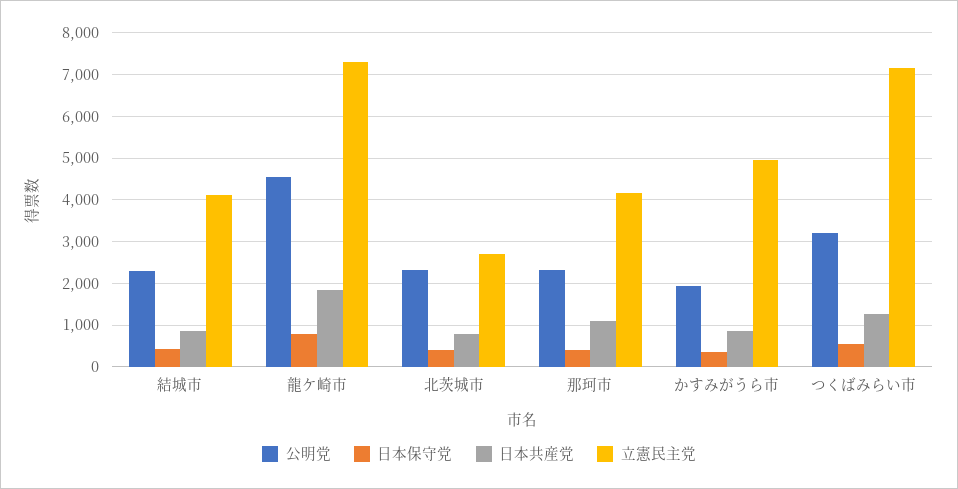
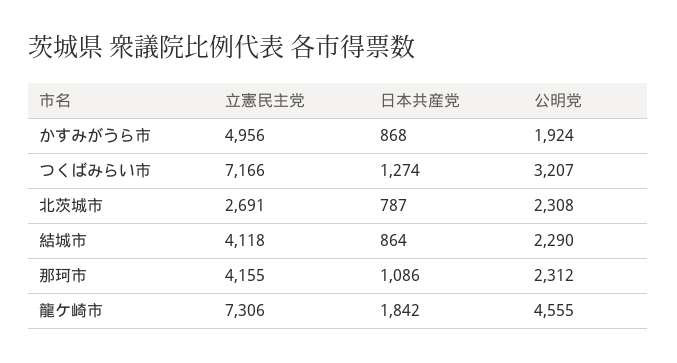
日本保守党, 結城市: 400 -> none
日本保守党, 龍ケ崎市: 800 -> none
日本保守党, 北茨城市: 400 -> none
日本保守党, 那珂市: 400 -> none
日本保守党, かすみがうら市: 400 -> none
日本保守党, つくばみらい市: 600 -> none

